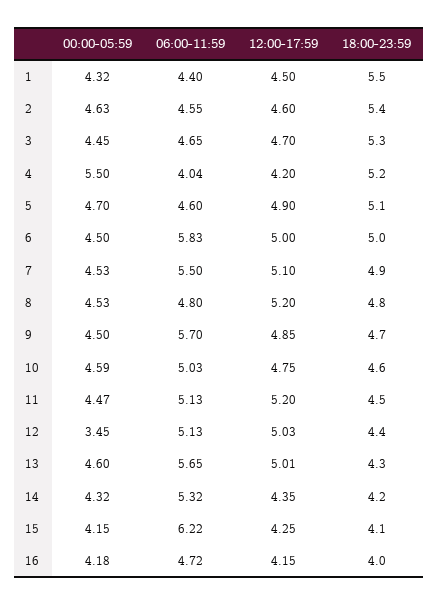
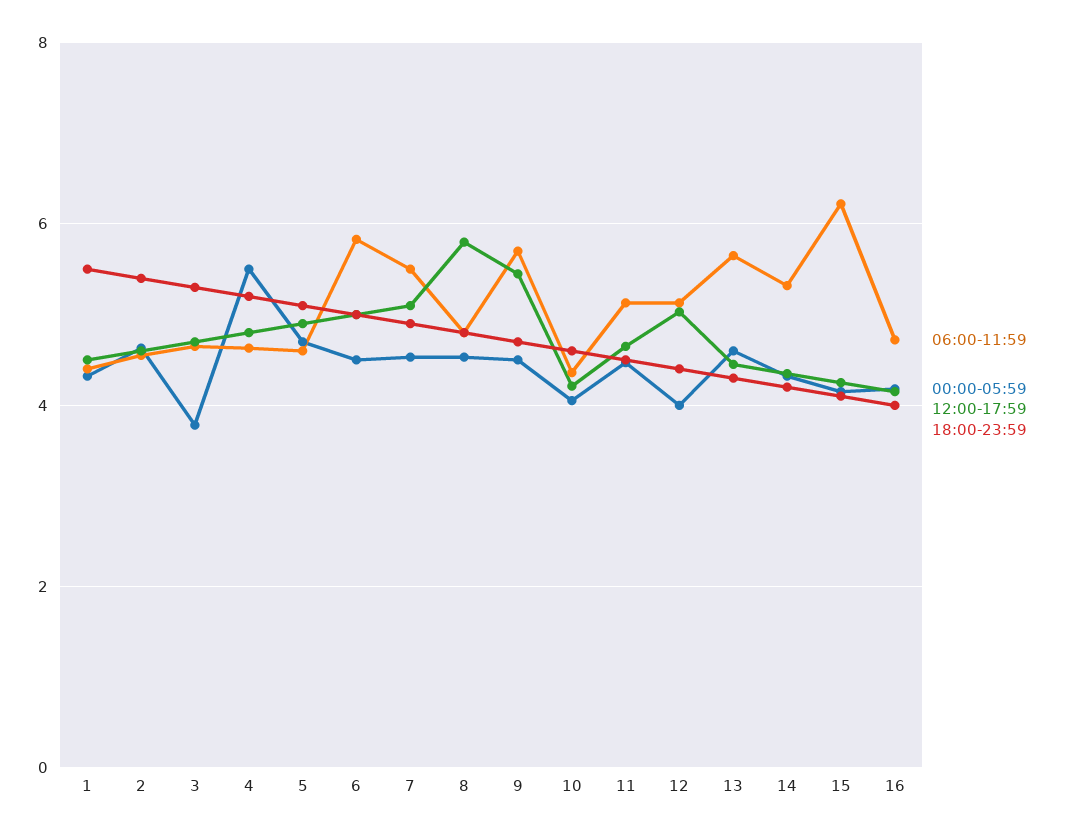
00:00-05:59, 3: 4.45 -> 3.8
06:00-11:59, 4: 4.04 -> 4.6
12:00-17:59, 4: 4.2 -> 4.8
12:00-17:59, 8: 5.2 -> 5.8
12:00-17:59, 9: 4.85 -> 5.4
00:00-05:59, 10: 4.59 -> 4
06:00-11:59, 10: 5.03 -> 4.4
12:00-17:59, 10: 4.75 -> 4.2
12:00-17:59, 11: 5.2 -> 4.6
00:00-05:59, 12: 3.45 -> 4
12:00-17:59, 13: 5.01 -> 4.4

